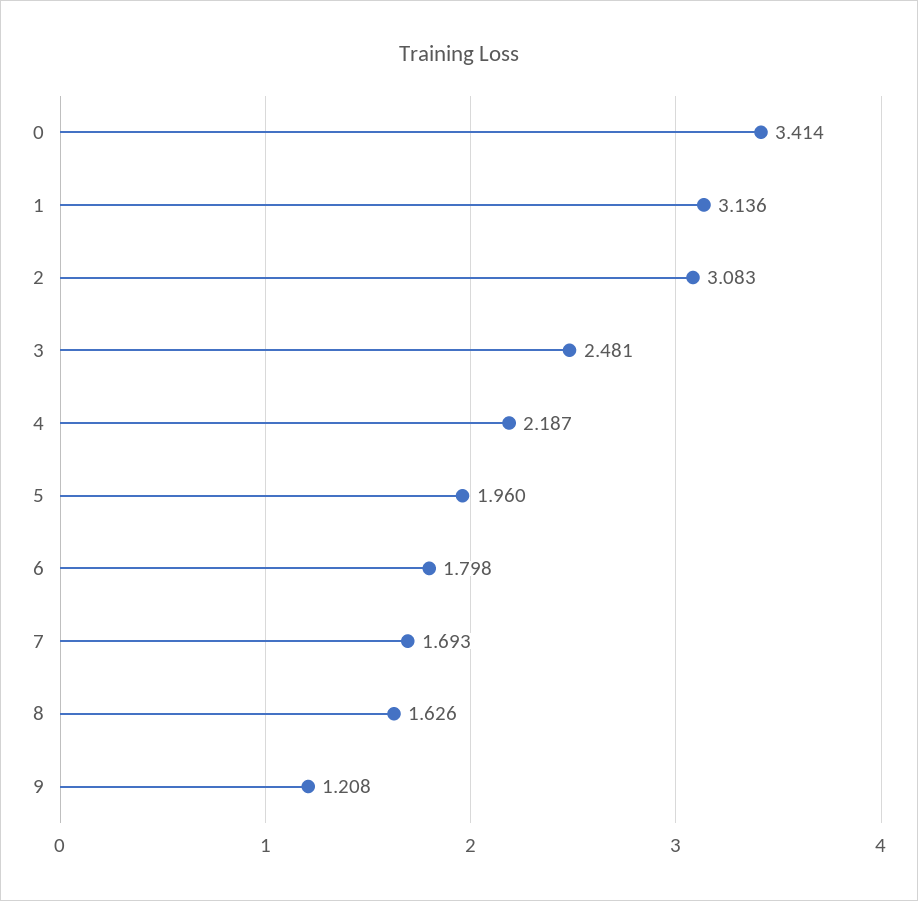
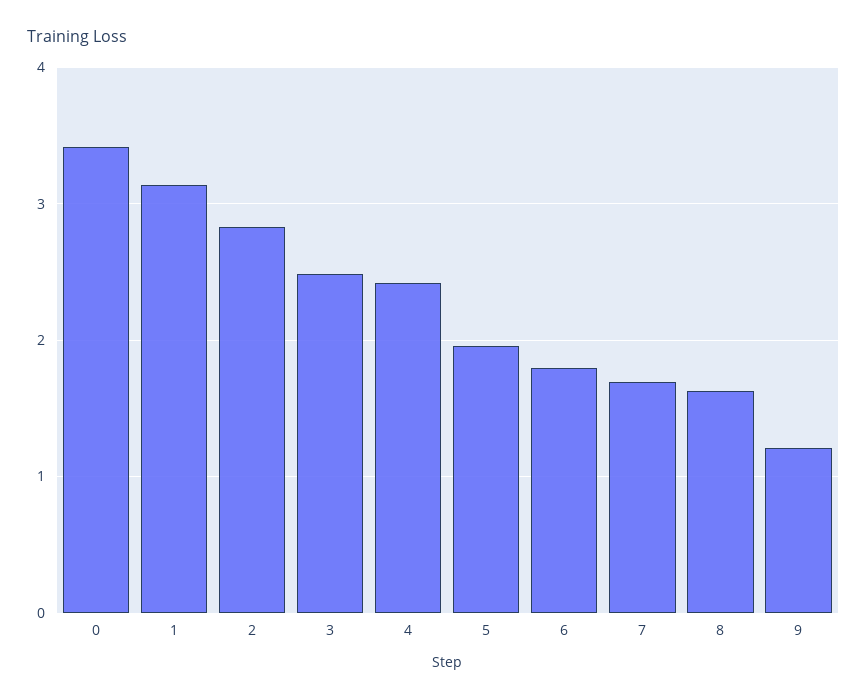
2: 3.083 -> 2.8
4: 2.187 -> 2.4

